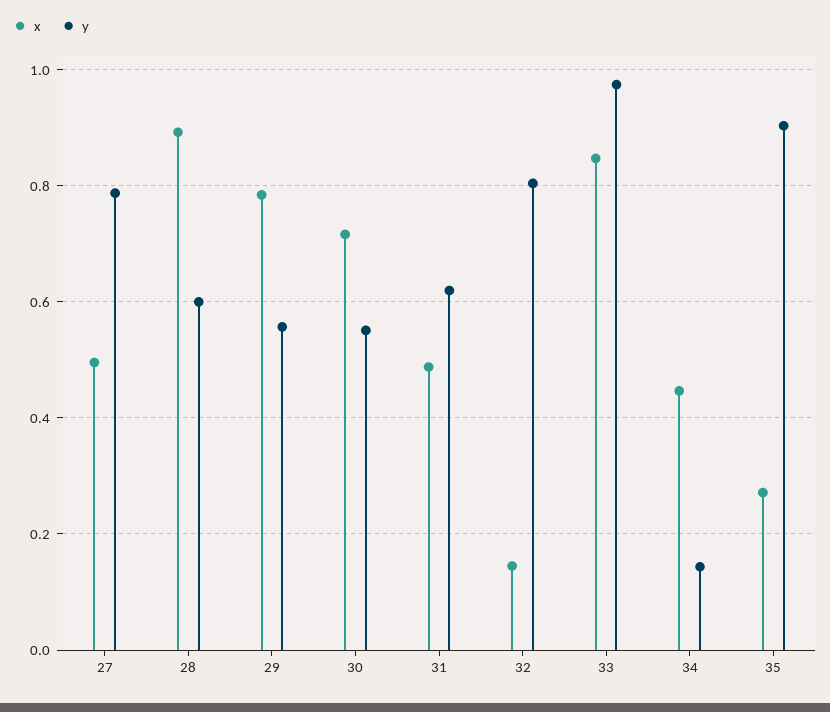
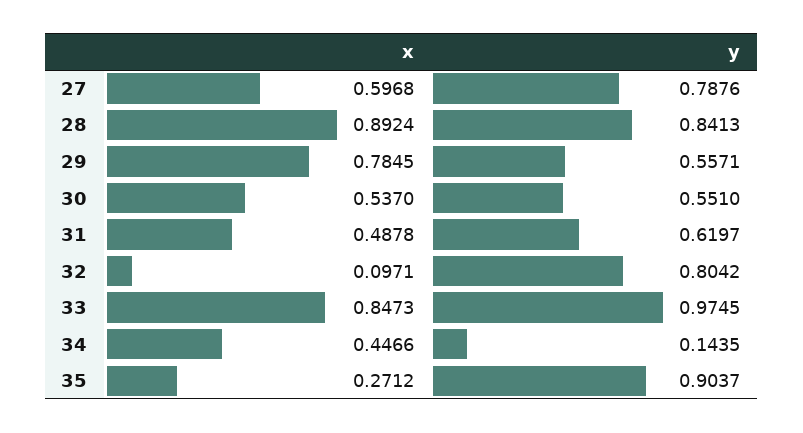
x, 27: 0.5 -> 0.5968
y, 28: 0.6 -> 0.8413
x, 30: 0.72 -> 0.537
x, 32: 0.14 -> 0.0971

